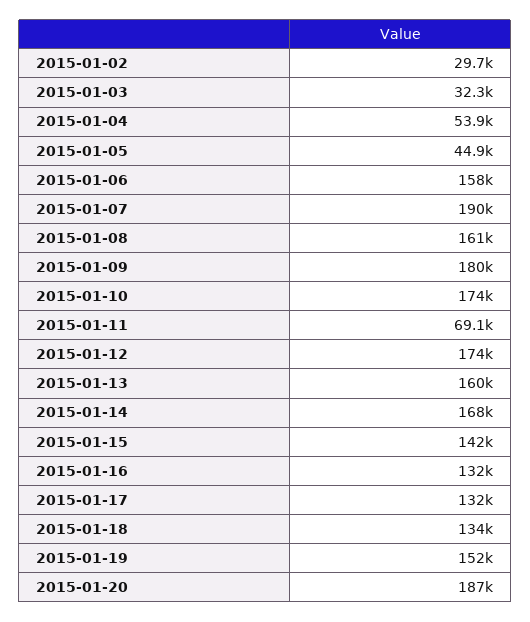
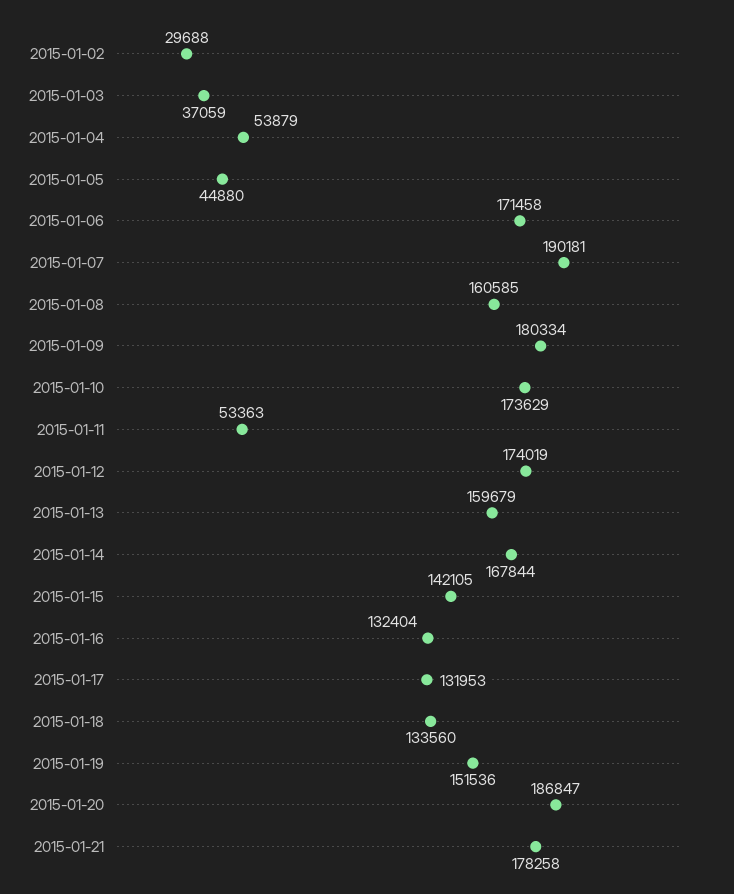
2015-01-03: 32300 -> 37059
2015-01-06: 158000 -> 171458
2015-01-11: 69100 -> 53363
2015-01-21: none -> 178258

